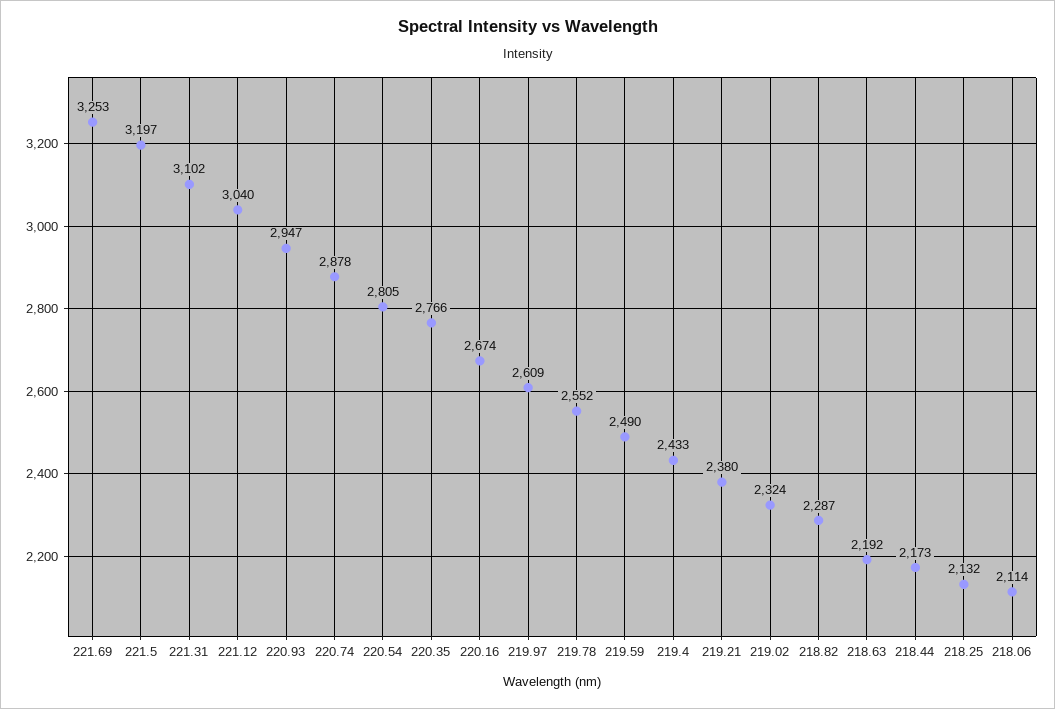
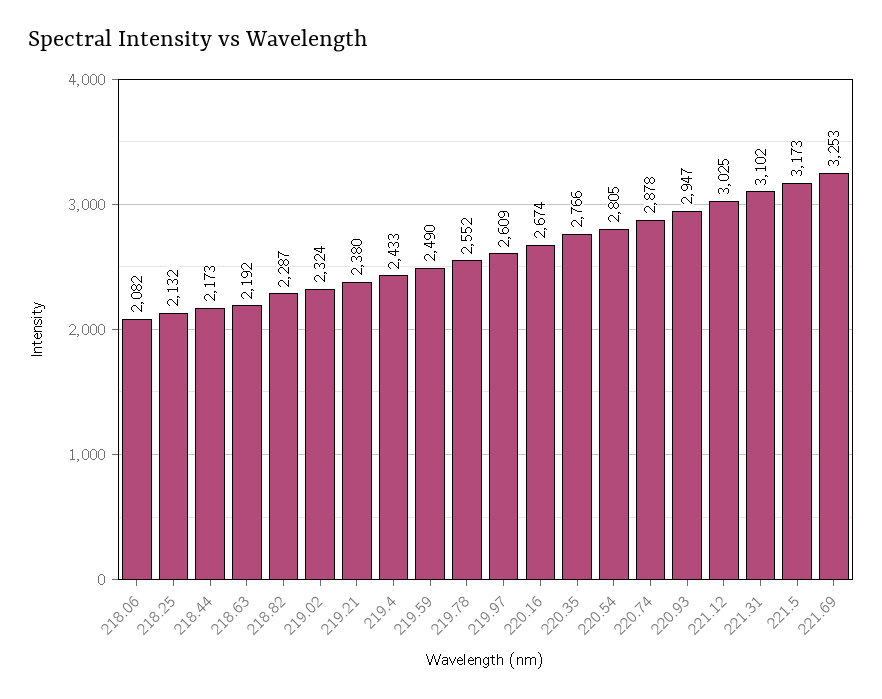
221.5: 3197 -> 3173
221.12: 3040 -> 3025
218.06: 2114 -> 2082

